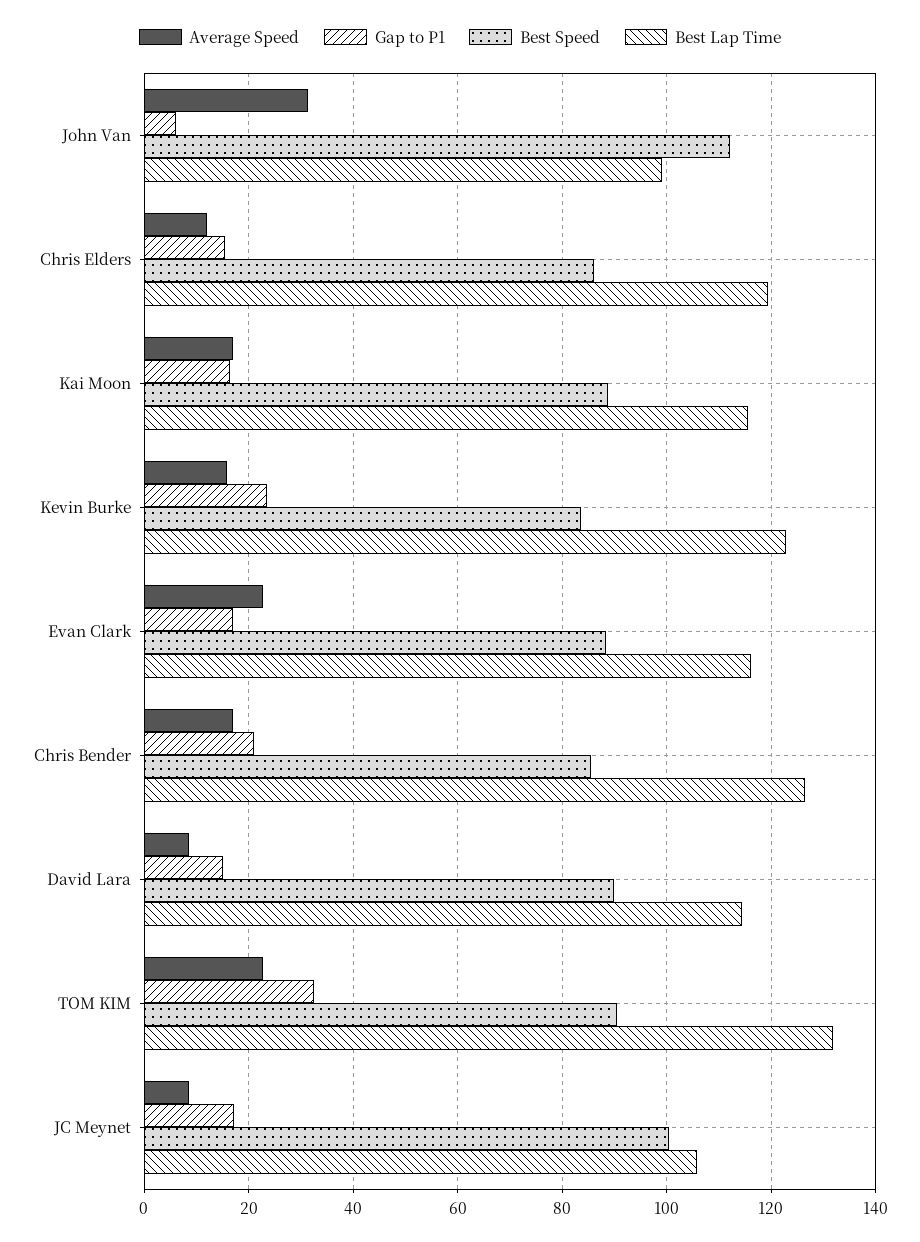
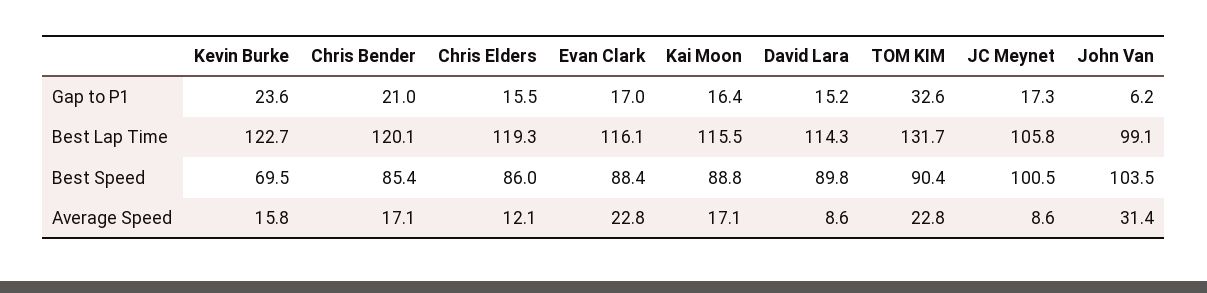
Best Speed, John Van: 112 -> 103.5
Best Speed, Kevin Burke: 84 -> 69.5
Best Lap Time, Chris Bender: 126 -> 120.1

